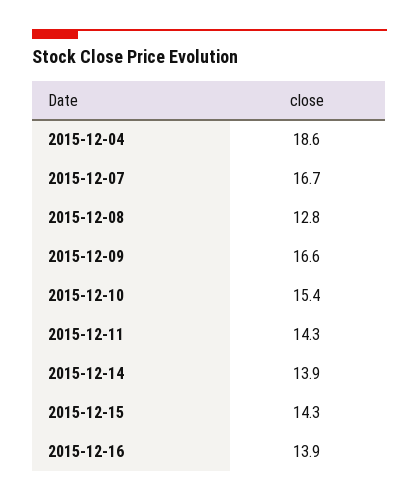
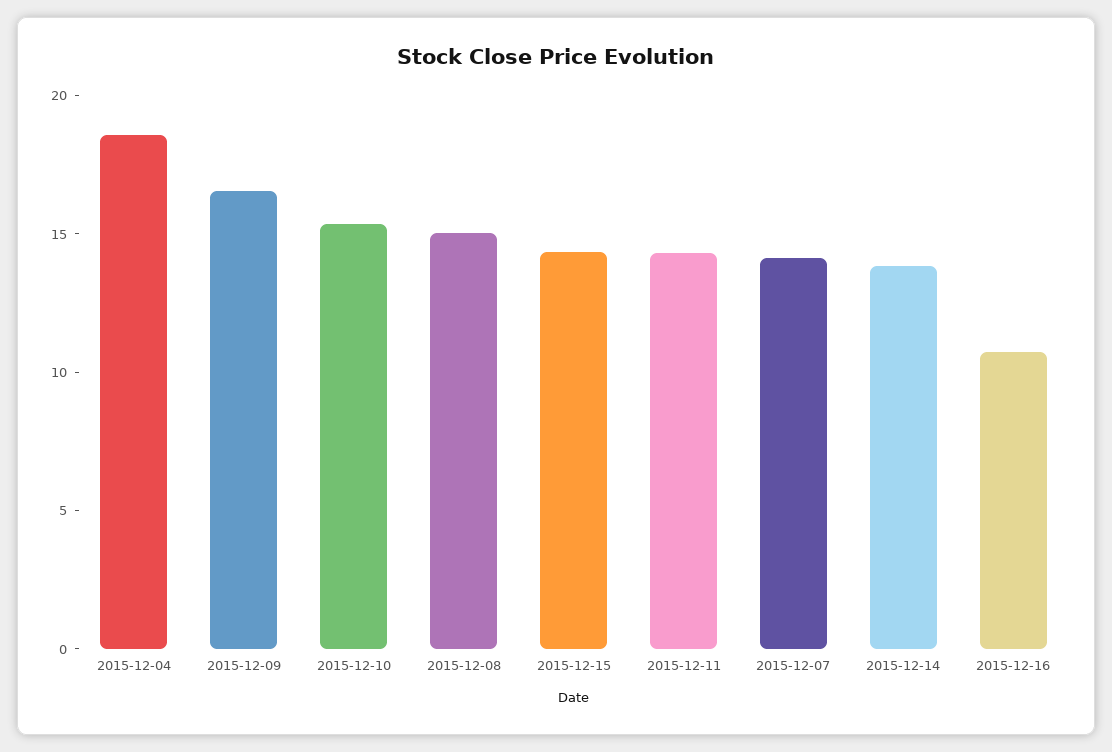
2015-12-07: 16.7 -> 14
2015-12-08: 12.8 -> 15
2015-12-16: 13.9 -> 11

